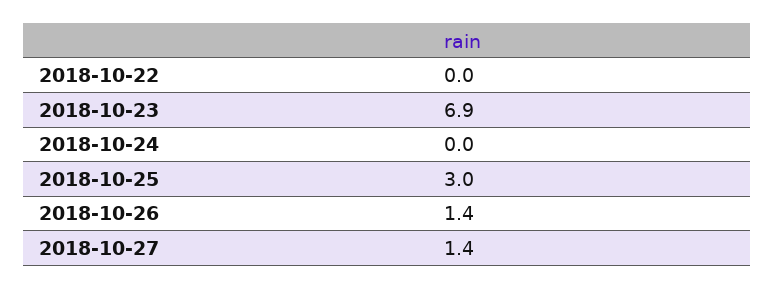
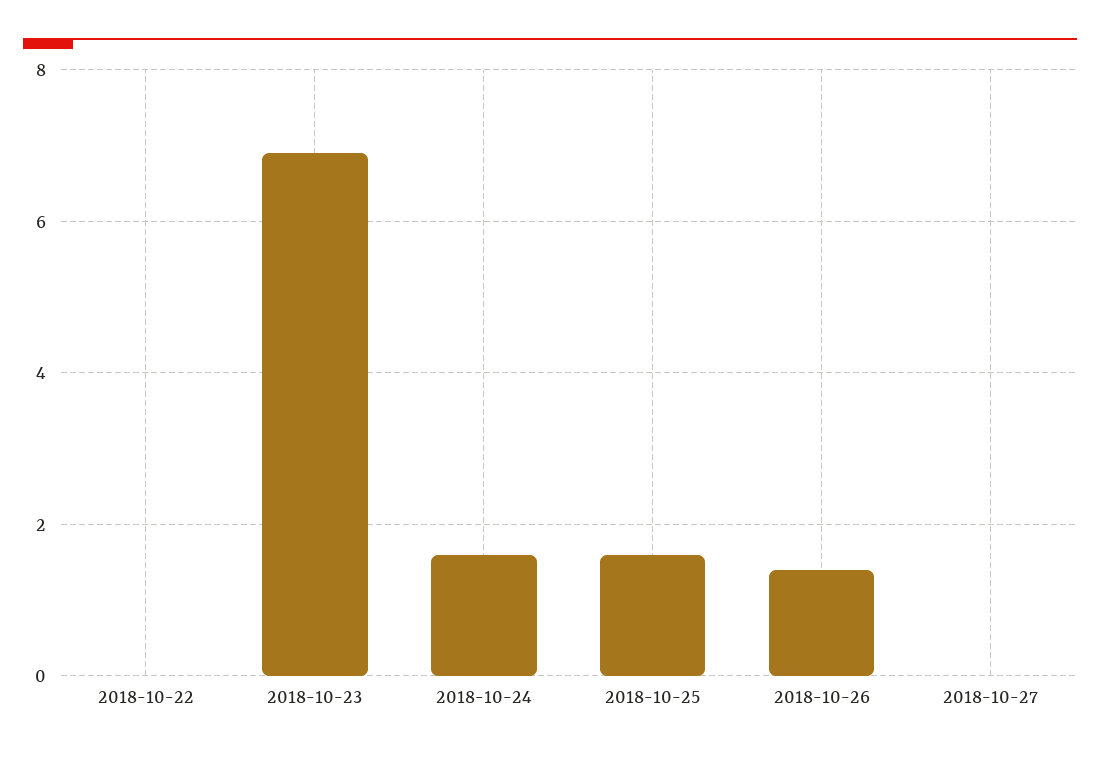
2018-10-24: 0 -> 1.5
2018-10-25: 3 -> 1.5
2018-10-27: 1.4 -> 0

